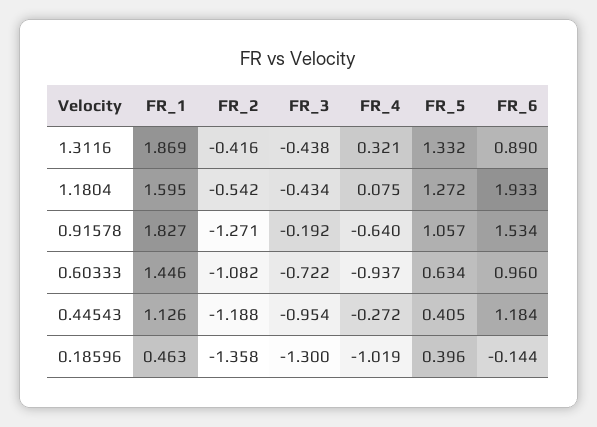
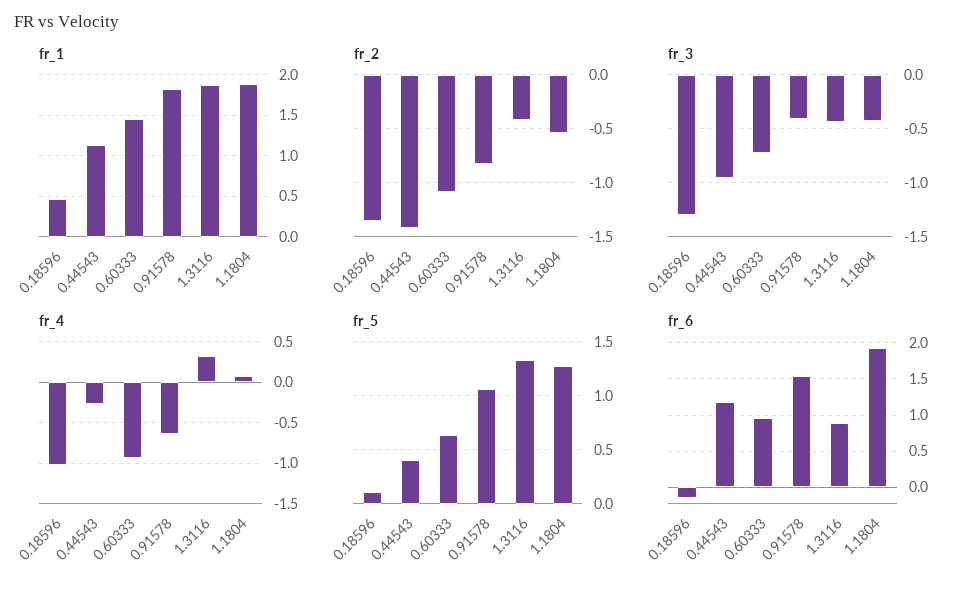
FR_1, 1.1804: 1.595 -> 1.9
FR_2, 0.91578: -1.271 -> -0.8
FR_3, 0.91578: -0.192 -> -0.4
FR_2, 0.44543: -1.188 -> -1.4
FR_5, 0.18596: 0.396 -> 0.1

